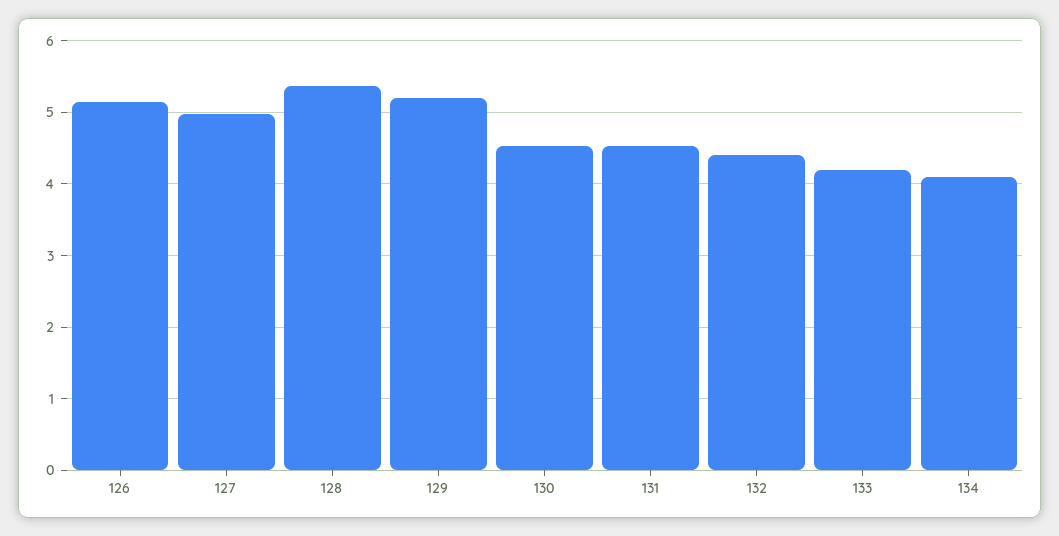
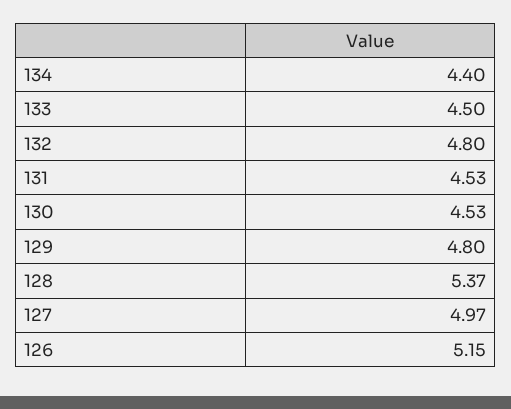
129: 5.2 -> 4.8
132: 4.4 -> 4.8
133: 4.2 -> 4.5
134: 4.1 -> 4.4

